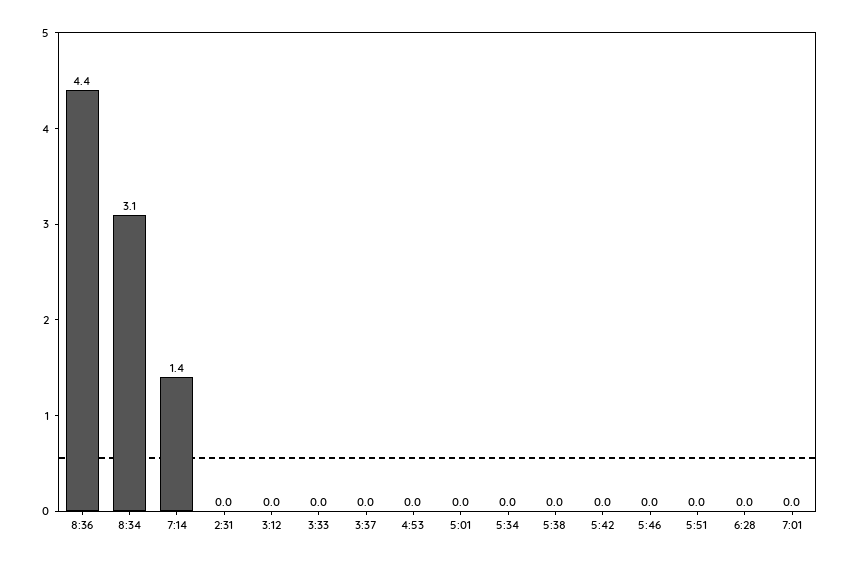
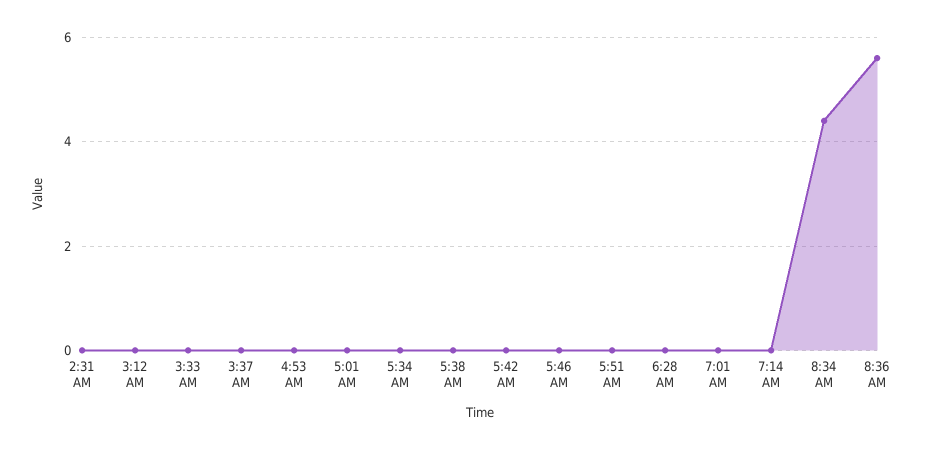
8:36: 4.4 -> 5.5
8:34: 3.1 -> 4.5
7:14: 1.4 -> 0

